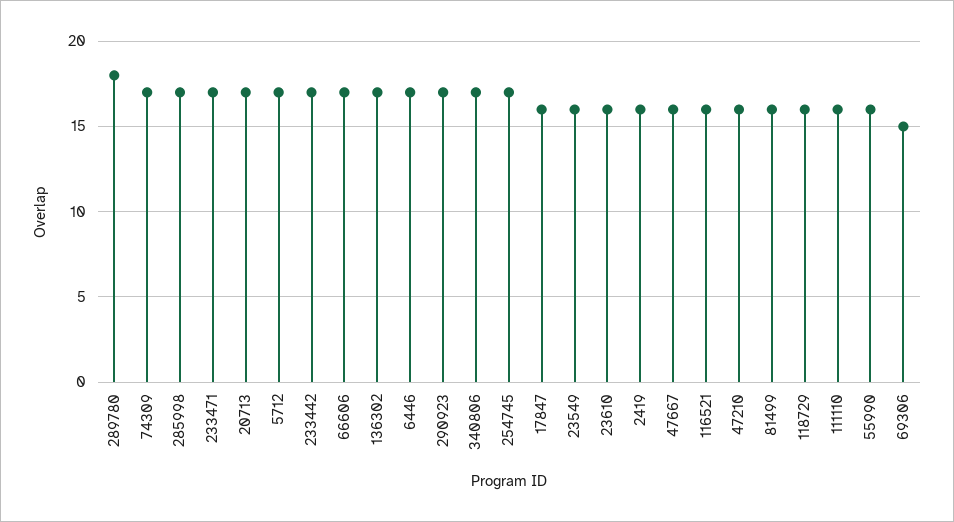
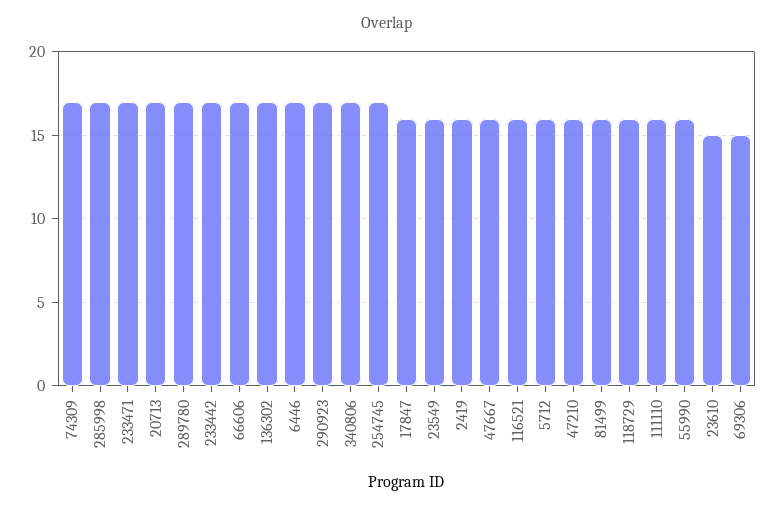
289780: 18 -> 17
5712: 17 -> 16
23610: 16 -> 15

